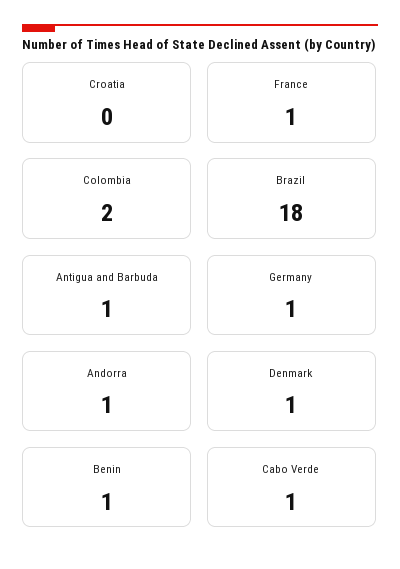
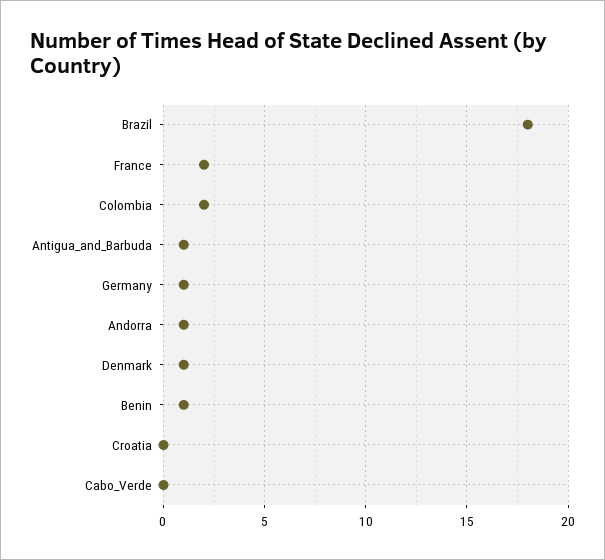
France: 1 -> 2
Cabo Verde: 1 -> 0

